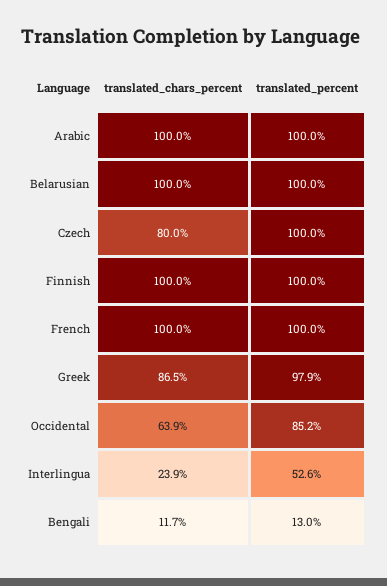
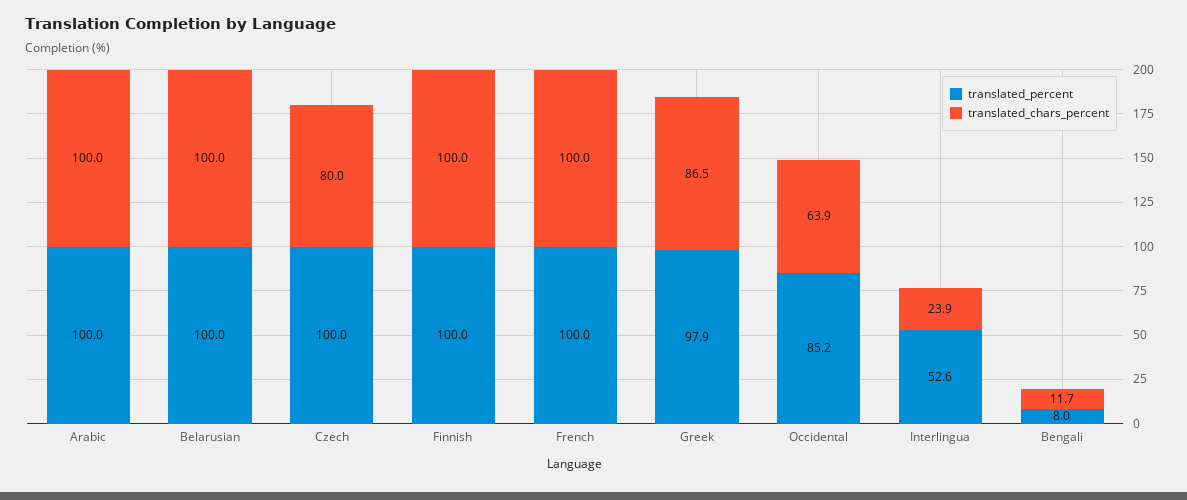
translated_percent, Bengali: 13 -> 8

